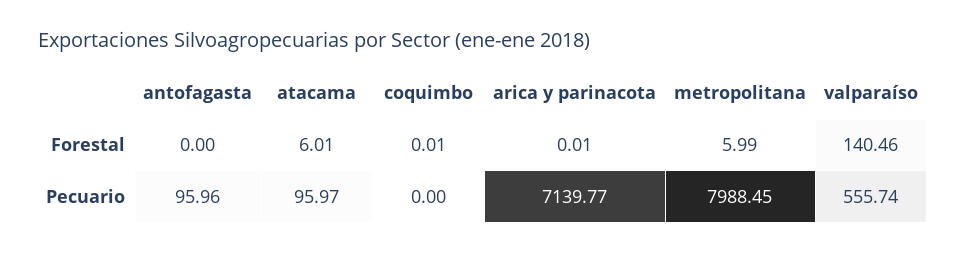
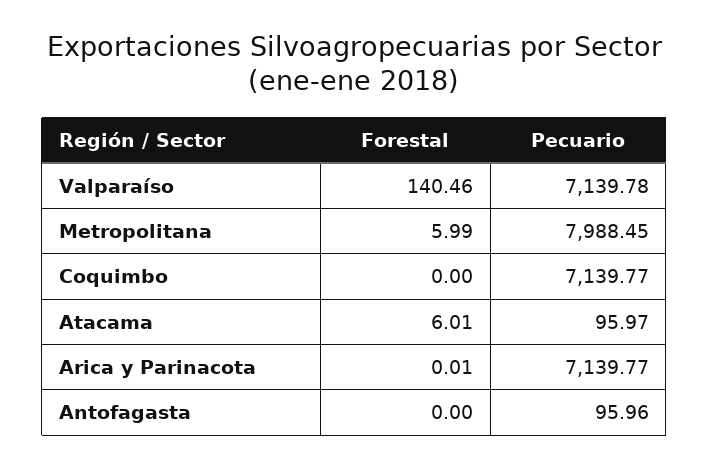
coquimbo, Forestal: 0.01 -> 0
coquimbo, Pecuario: 0 -> 7139.77
valparaíso, Pecuario: 555.74 -> 7139.78

